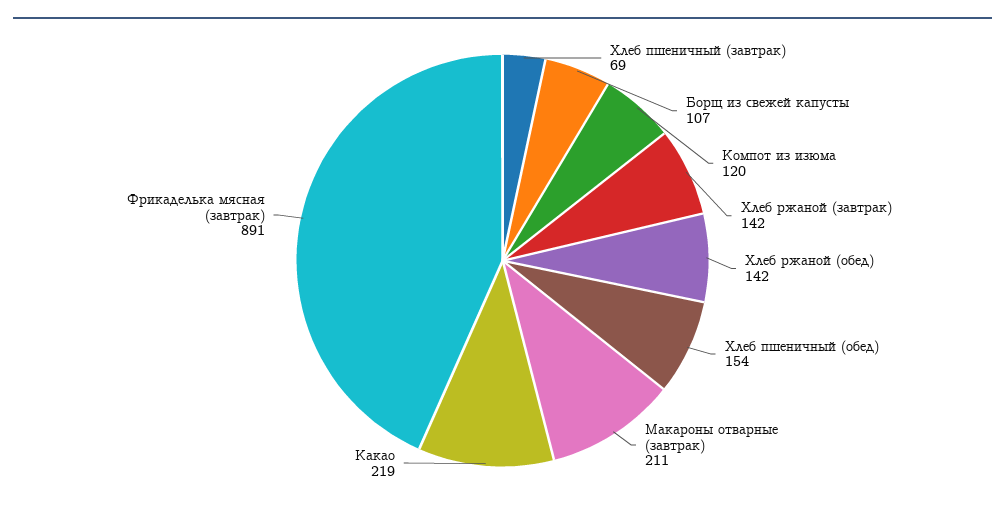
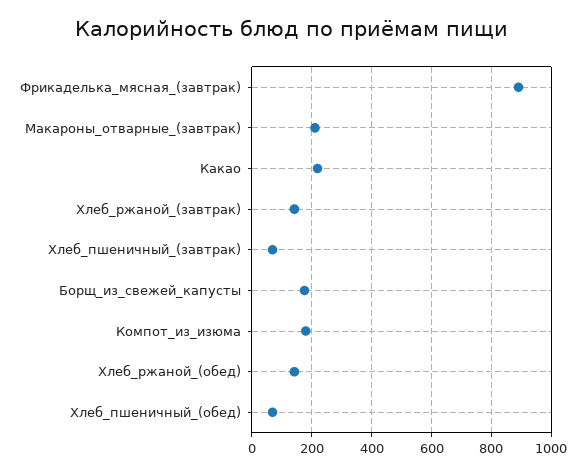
Борщ из свежей капусты: 107 -> 175
Компот из изюма: 120 -> 175
Хлеб пшеничный (обед): 154 -> 75

